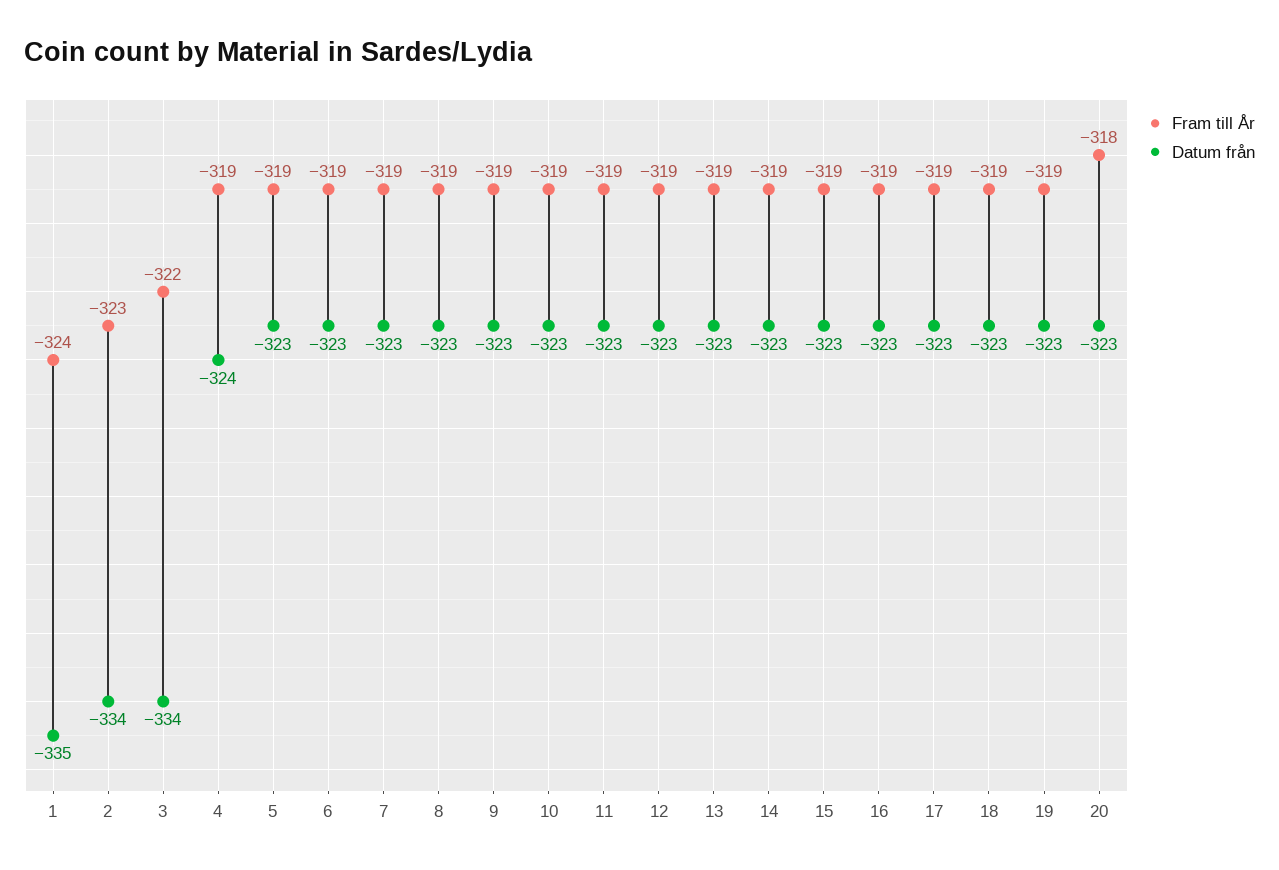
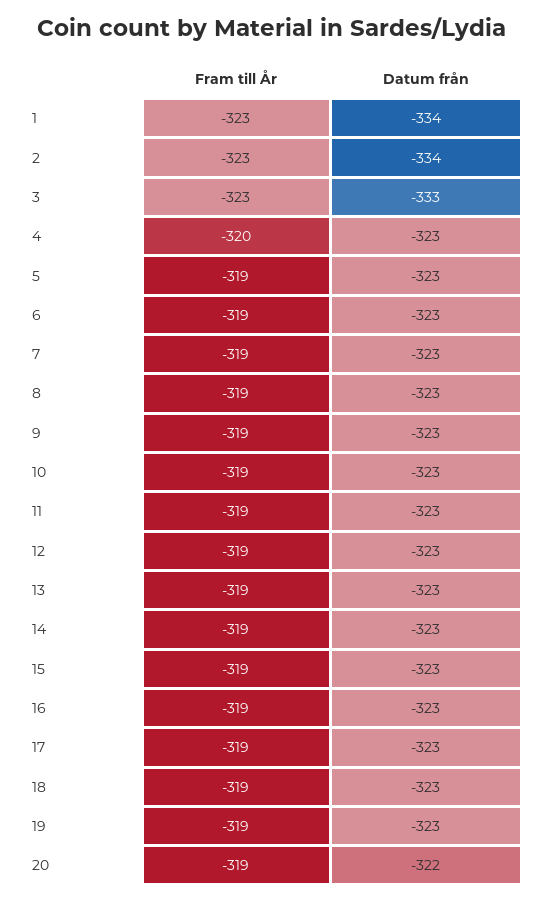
Fram till År, 1: -324 -> -323
Datum från, 1: -335 -> -334
Fram till År, 3: -322 -> -323
Datum från, 3: -334 -> -333
Fram till År, 4: -319 -> -320
Datum från, 4: -324 -> -323
Fram till År, 20: -318 -> -319
Datum från, 20: -323 -> -322

